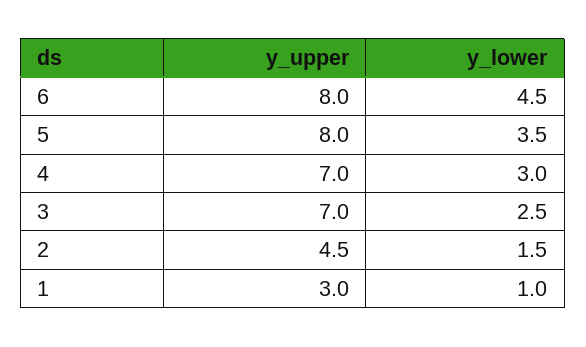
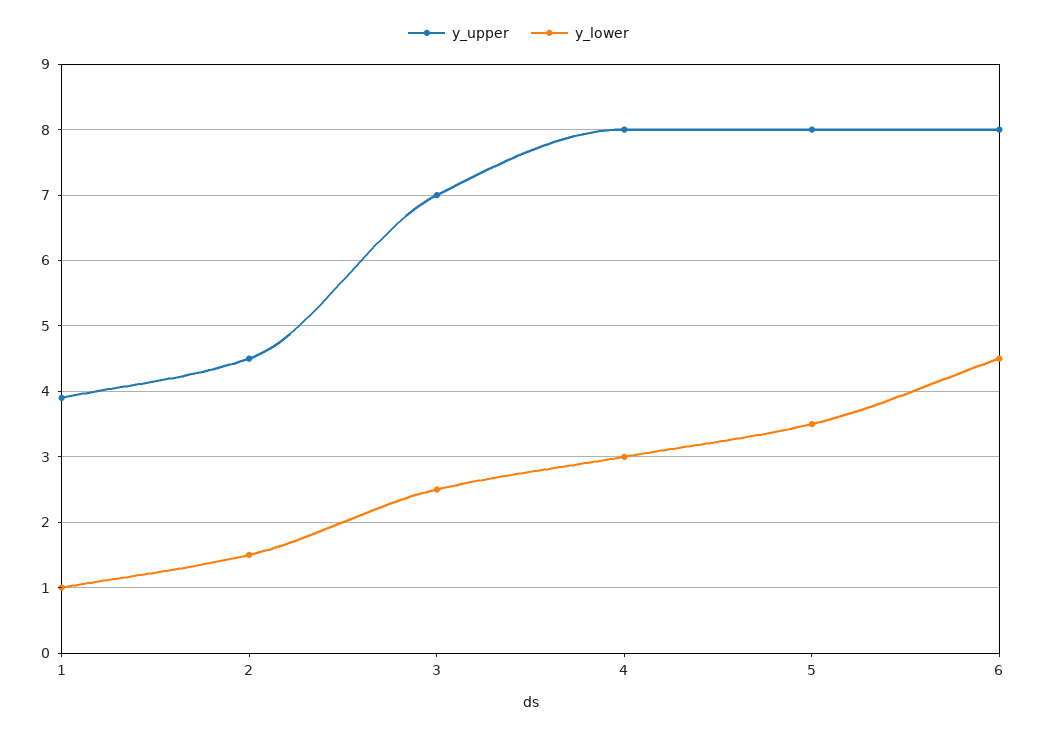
y_upper, 4: 7 -> 8
y_upper, 1: 3 -> 3.9

